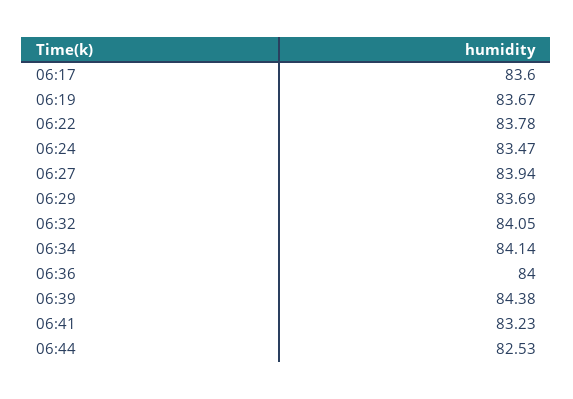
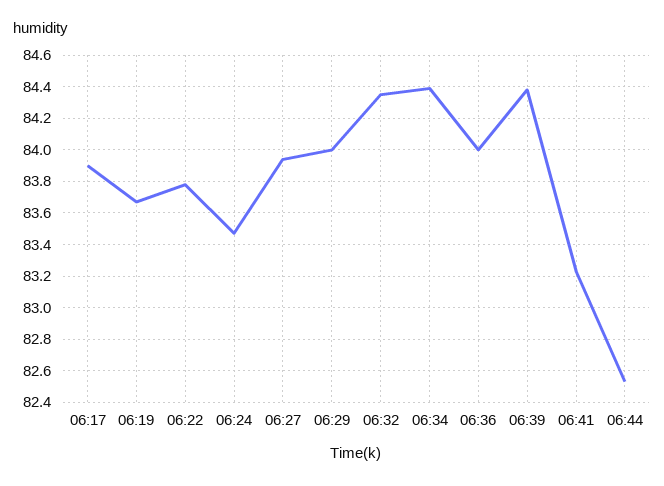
06:17: 83.6 -> 83.9
06:29: 83.69 -> 84
06:32: 84.05 -> 84.35
06:34: 84.14 -> 84.4

